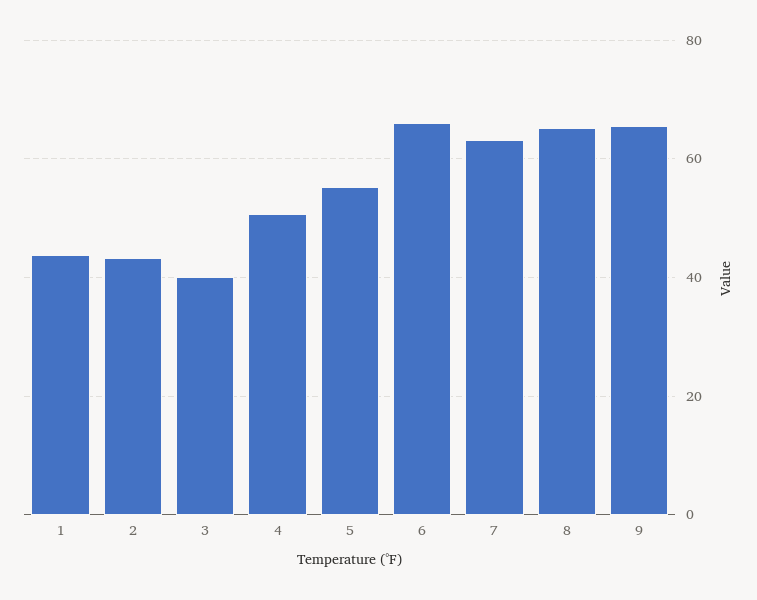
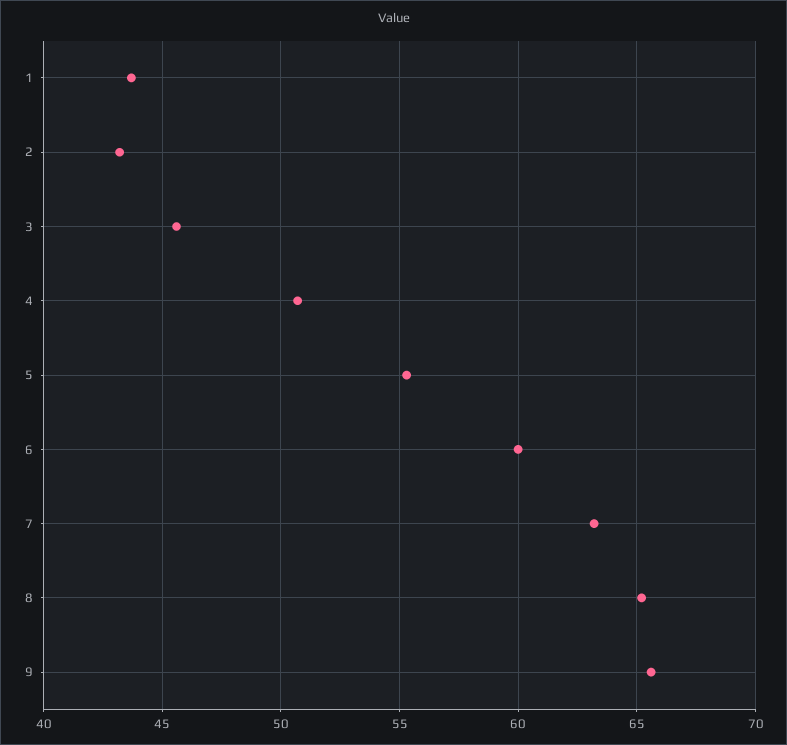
3: 40 -> 45.5
6: 66 -> 60

